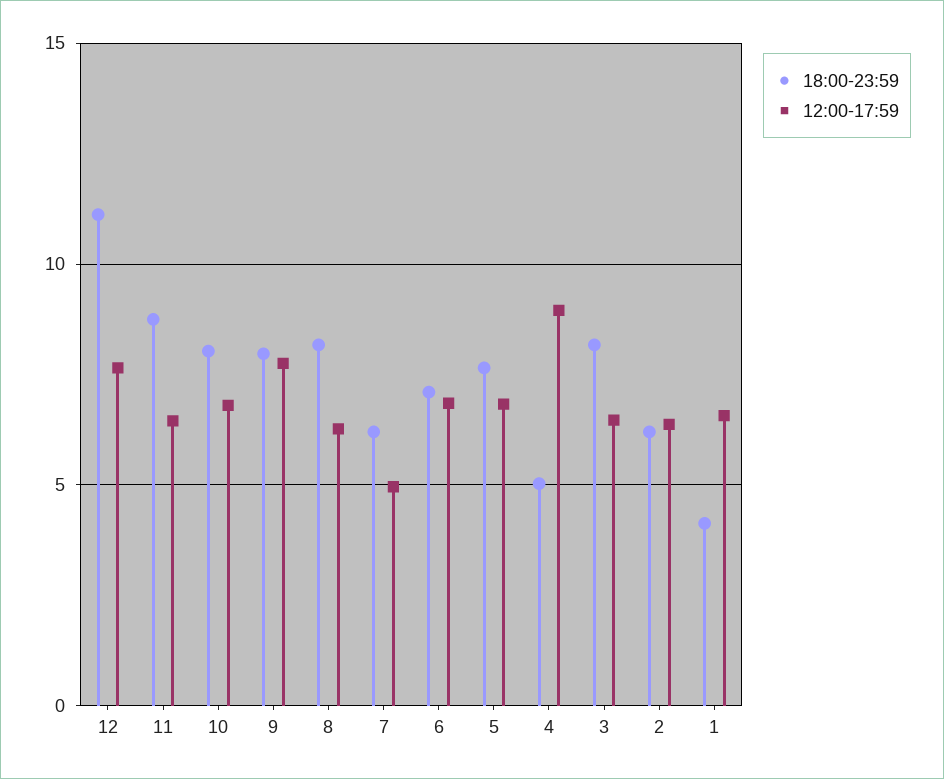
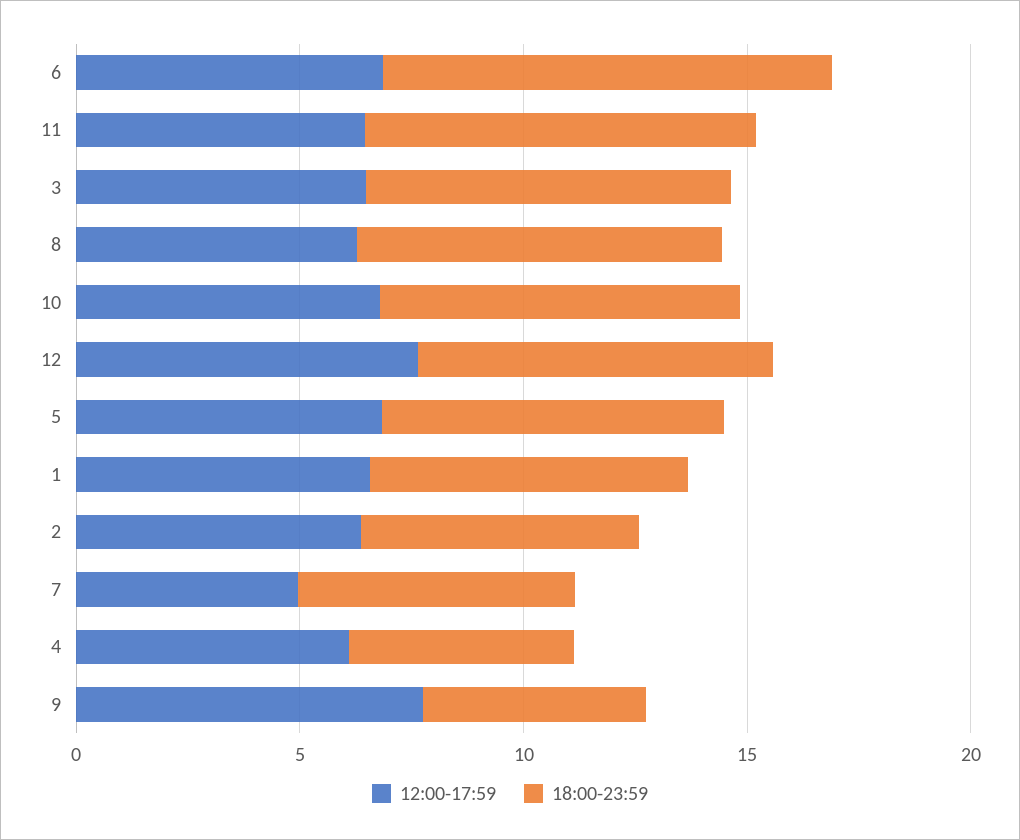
18:00-23:59, 12: 11 -> 8
18:00-23:59, 9: 8 -> 5
18:00-23:59, 6: 7 -> 10
12:00-17:59, 4: 9 -> 6
18:00-23:59, 1: 4 -> 7

